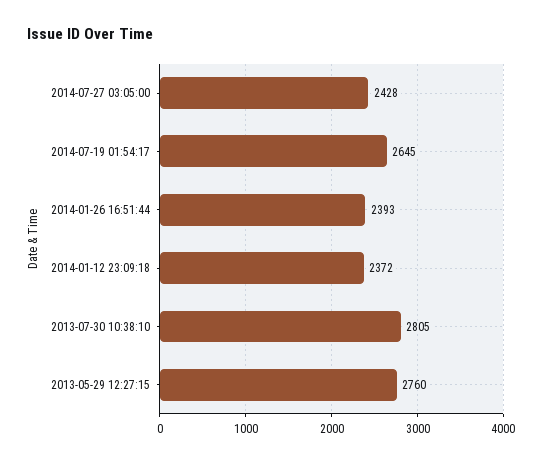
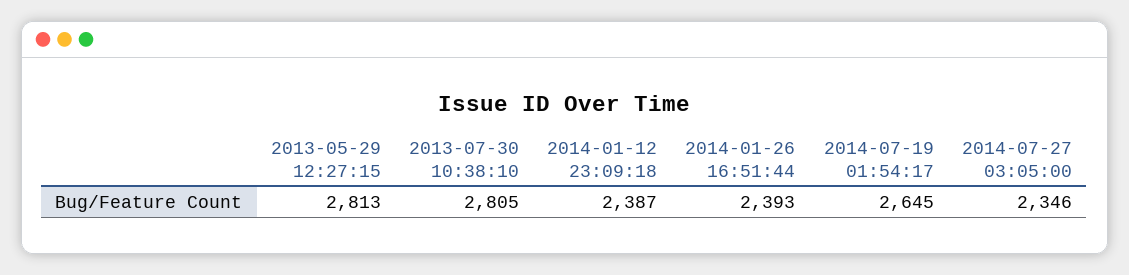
2014-07-27 03:05:00: 2428 -> 2346
2014-01-12 23:09:18: 2372 -> 2387
2013-05-29 12:27:15: 2760 -> 2813

